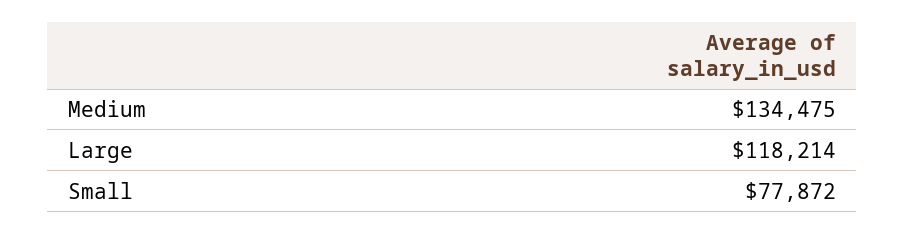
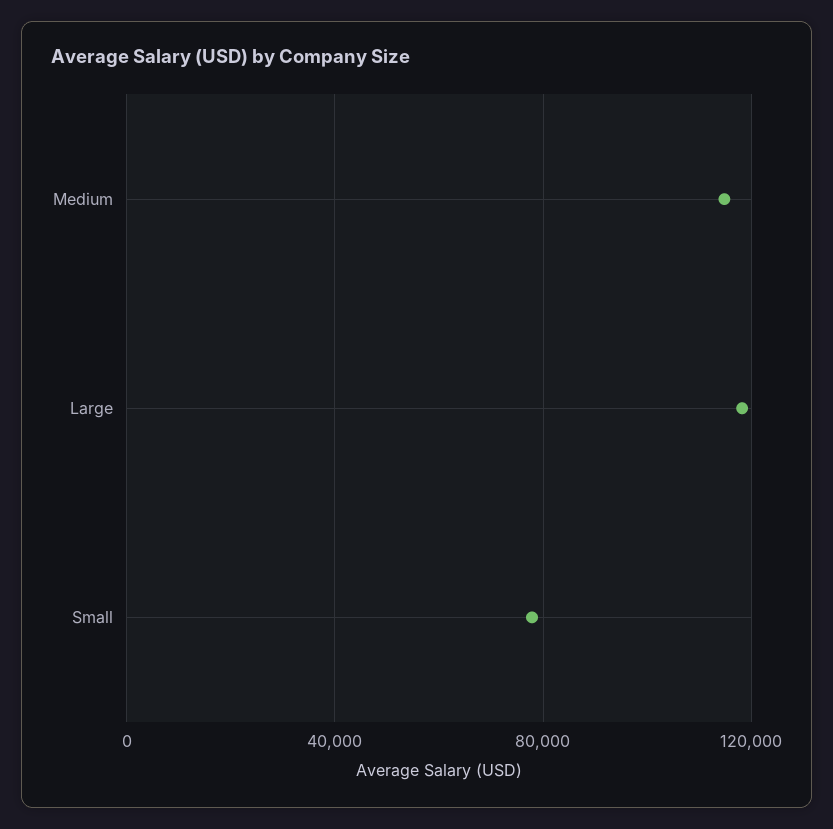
Medium: 134475 -> 115000

